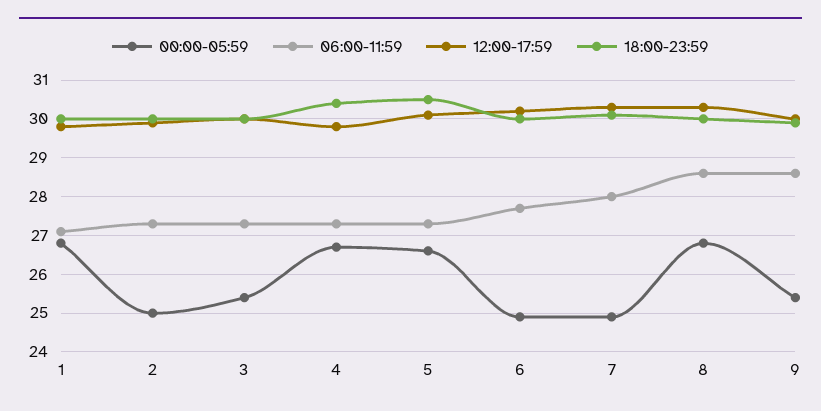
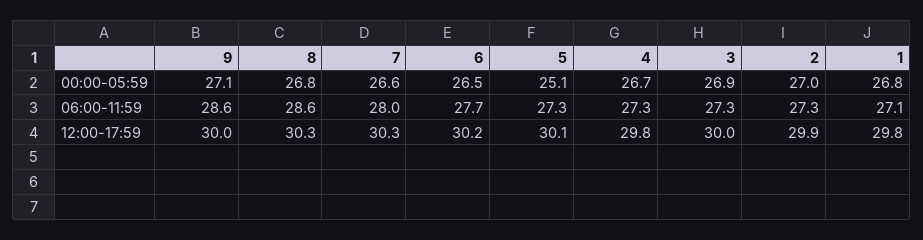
18:00-23:59, 1: 30 -> none
00:00-05:59, 2: 25 -> 27
18:00-23:59, 2: 30 -> none
00:00-05:59, 3: 25.5 -> 26.9
18:00-23:59, 3: 30 -> none
18:00-23:59, 4: 30.5 -> none
00:00-05:59, 5: 26.5 -> 25.1
18:00-23:59, 5: 30.5 -> none
00:00-05:59, 6: 25 -> 26.5
18:00-23:59, 6: 30 -> none
00:00-05:59, 7: 25 -> 26.6
18:00-23:59, 7: 30 -> none
18:00-23:59, 8: 30 -> none
00:00-05:59, 9: 25.5 -> 27.1
18:00-23:59, 9: 30 -> none

